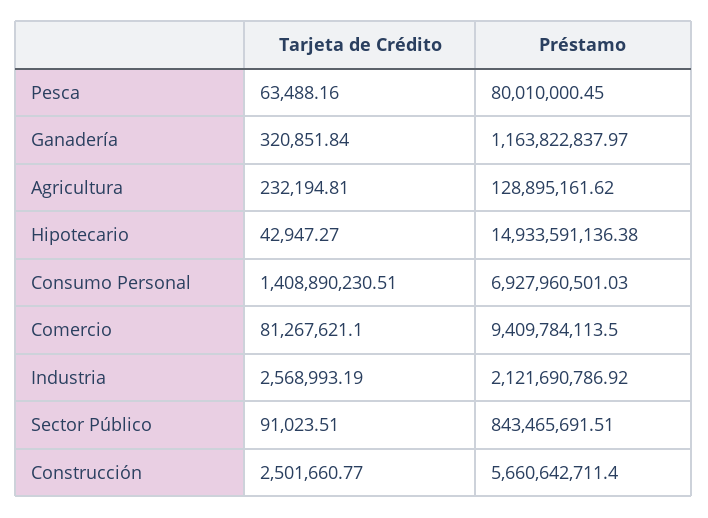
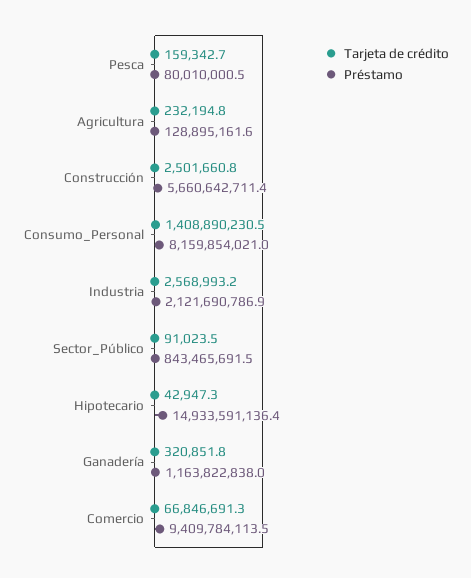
Tarjeta de Crédito, Pesca: 63488.16 -> 159342.7
Préstamo, Consumo Personal: 6927960501.03 -> 8159854021
Tarjeta de Crédito, Comercio: 81267621.1 -> 66846691.3

